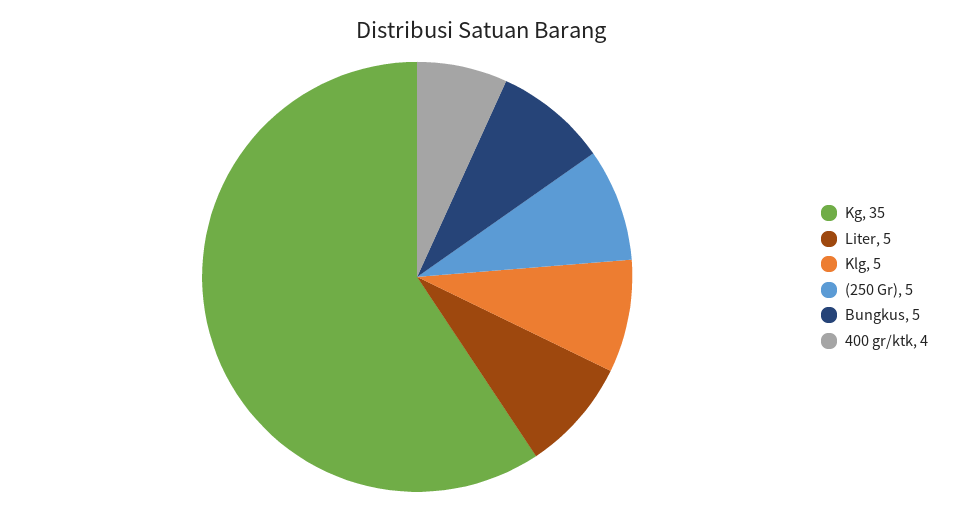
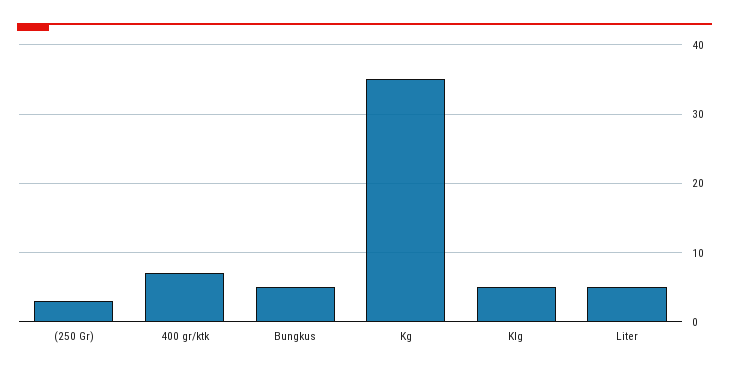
(250 Gr): 5 -> 3
400 gr/ktk: 4 -> 7

